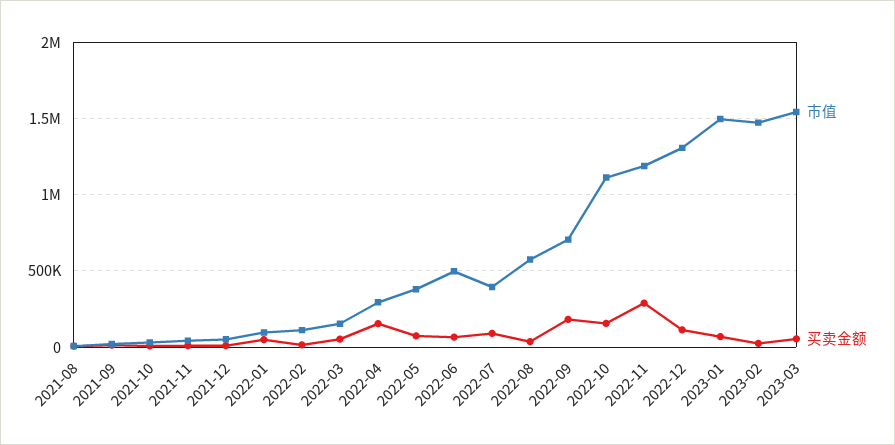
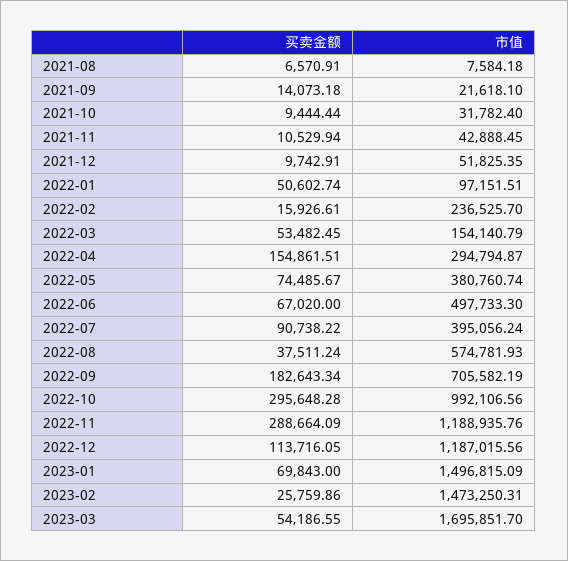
市值, 2022-02: 100000 -> 236525.7
市值, 2022-10: 1100000 -> 992106.56
买卖金额, 2022-10: 150000 -> 295648.28
市值, 2022-12: 1300000 -> 1187015.56
市值, 2023-03: 1550000 -> 1695851.7

